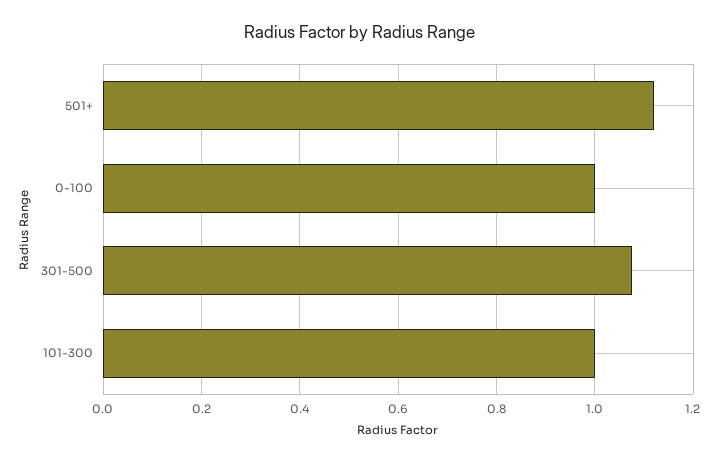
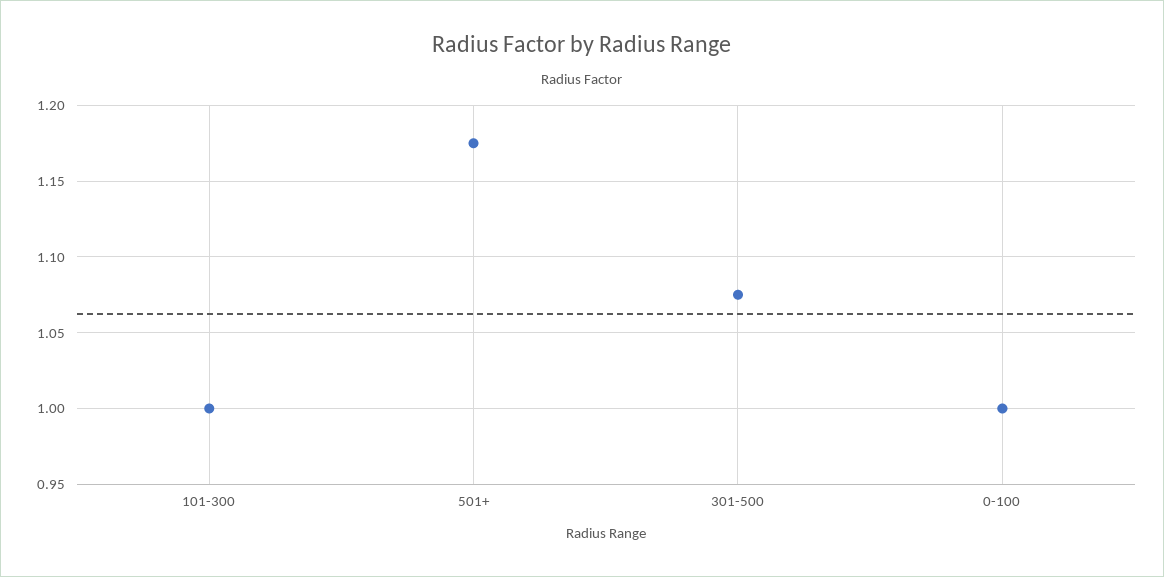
501+: 1.12 -> 1.175

